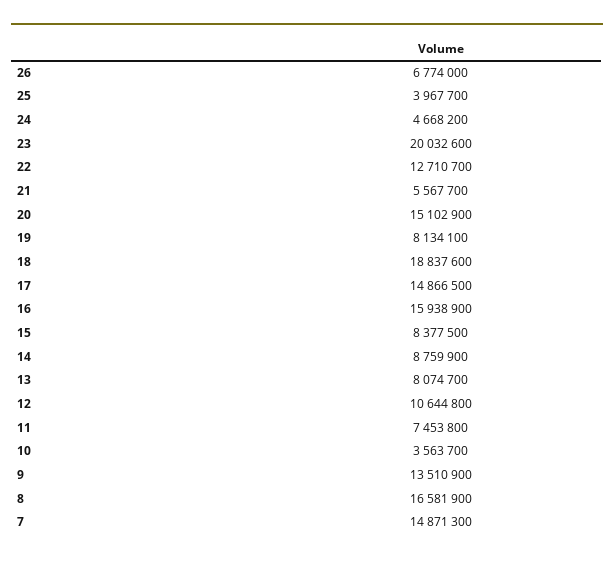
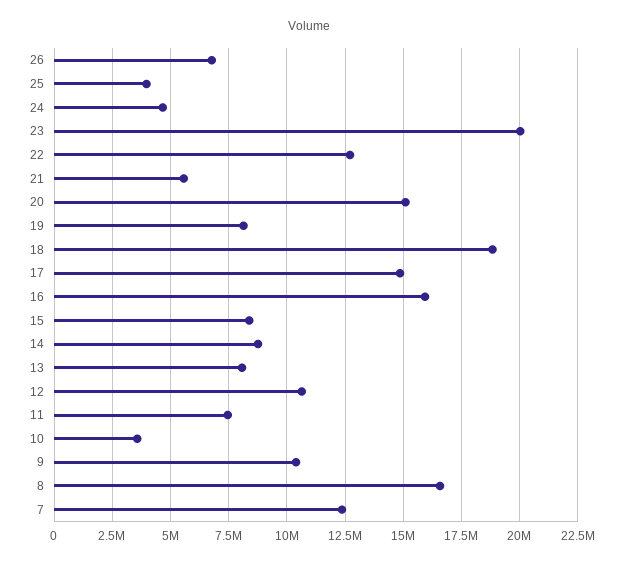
9: 13510900 -> 10500000
7: 14871300 -> 12500000

